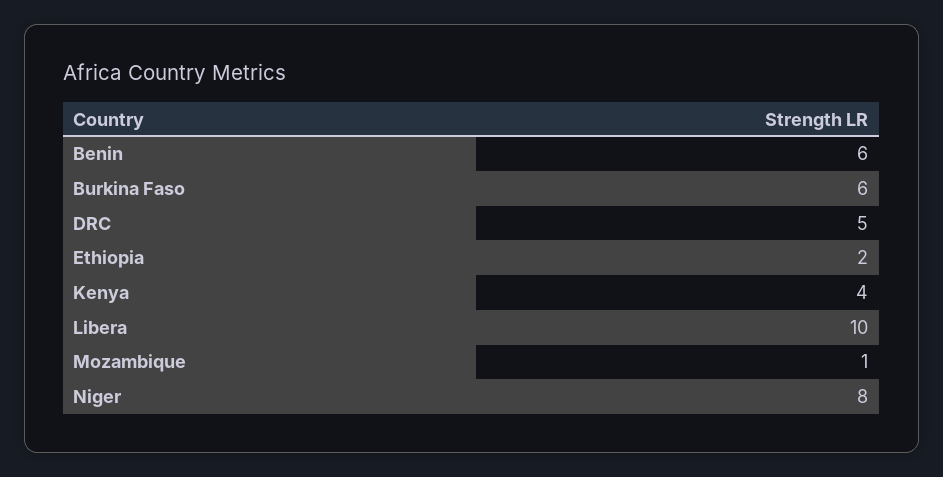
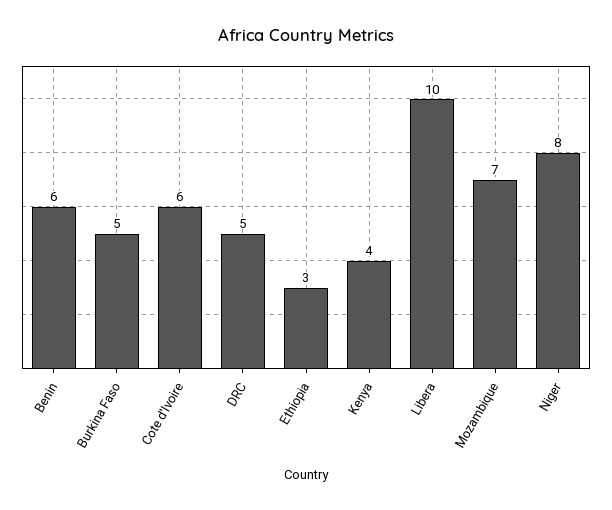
Burkina Faso: 6 -> 5
Ethiopia: 2 -> 3
Mozambique: 1 -> 7
Cote d'Ivoire: none -> 6

